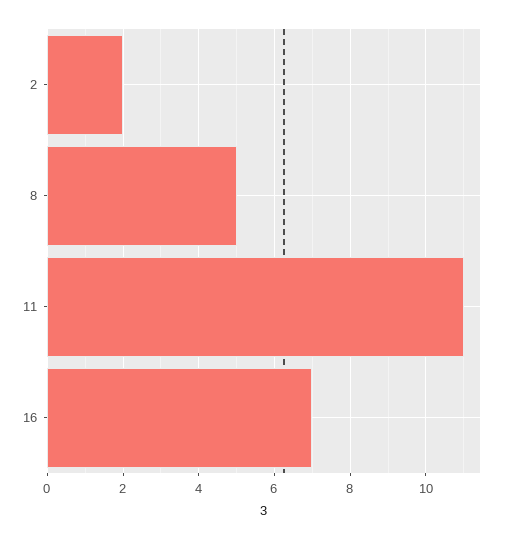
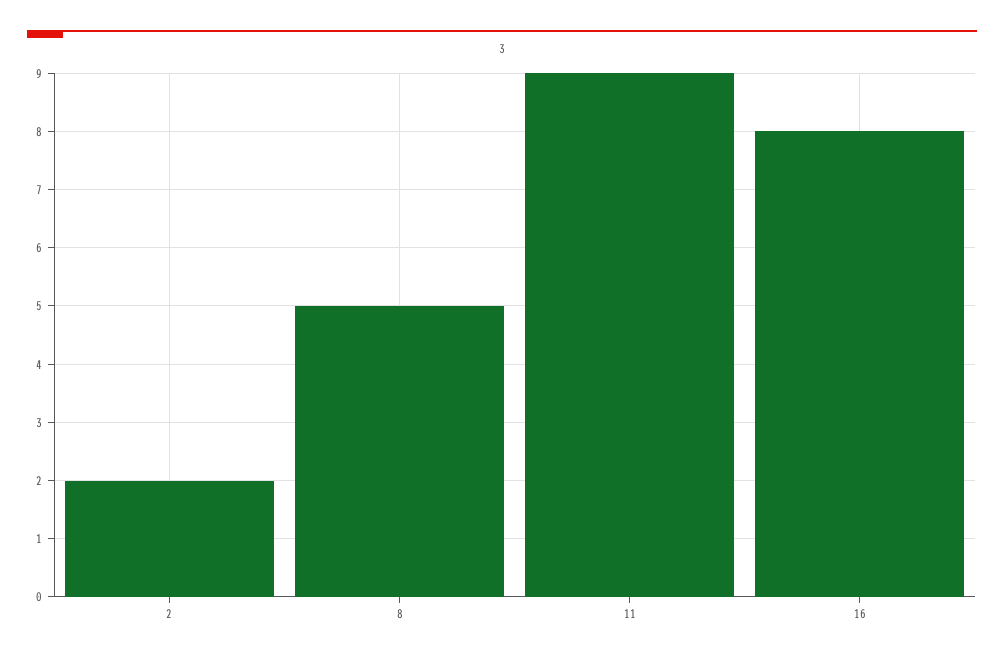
11: 11 -> 9
16: 7 -> 8

